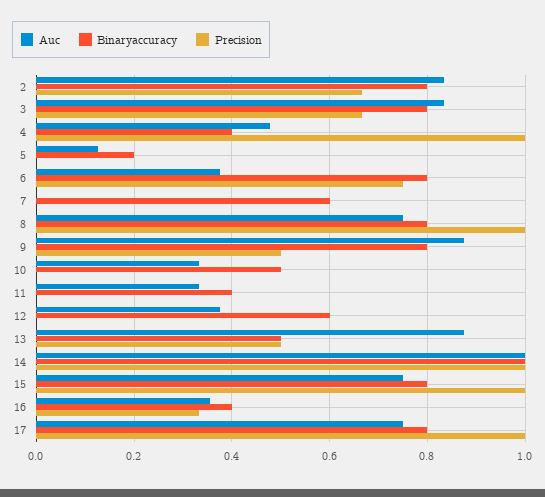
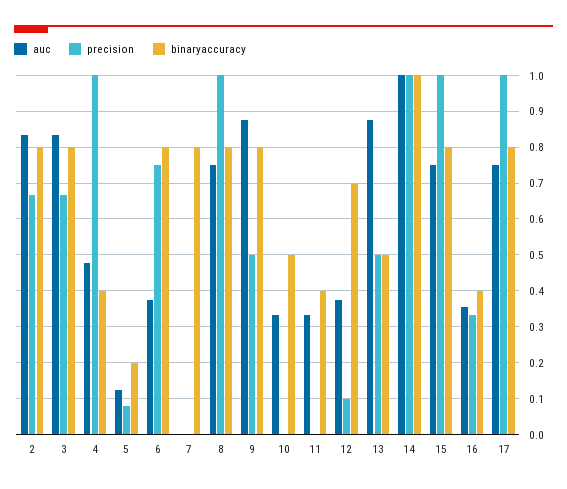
Precision, 5: 0 -> 0.08
Binaryaccuracy, 7: 0.6 -> 0.8
Binaryaccuracy, 12: 0.6 -> 0.7
Precision, 12: 0 -> 0.1

